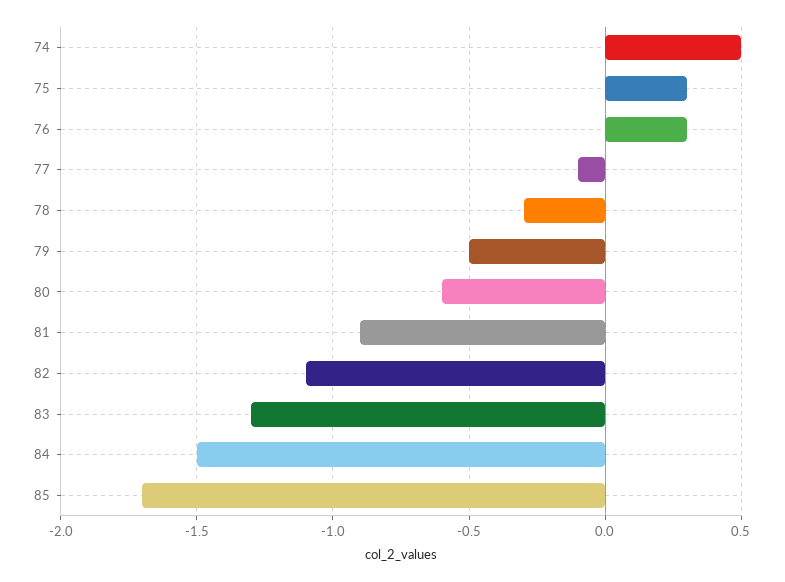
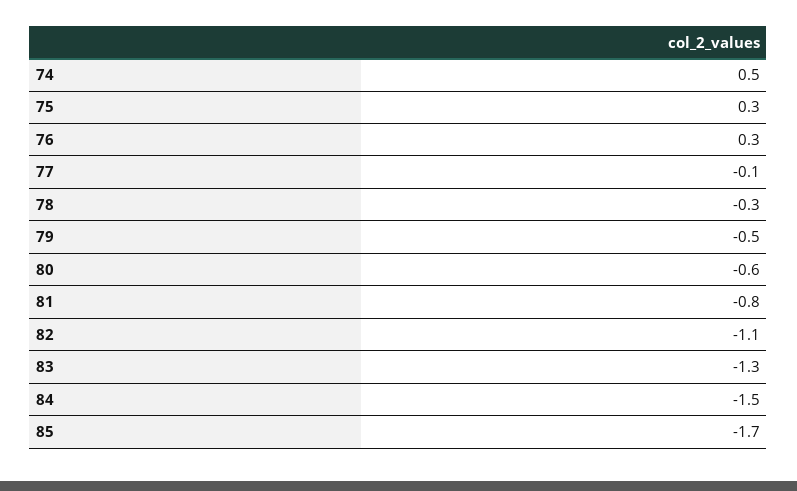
81: -0.9 -> -0.8

